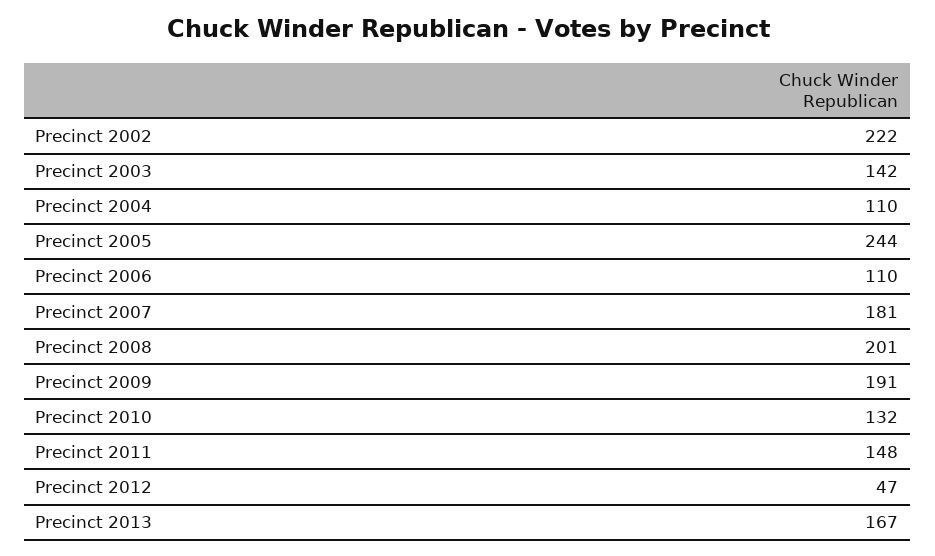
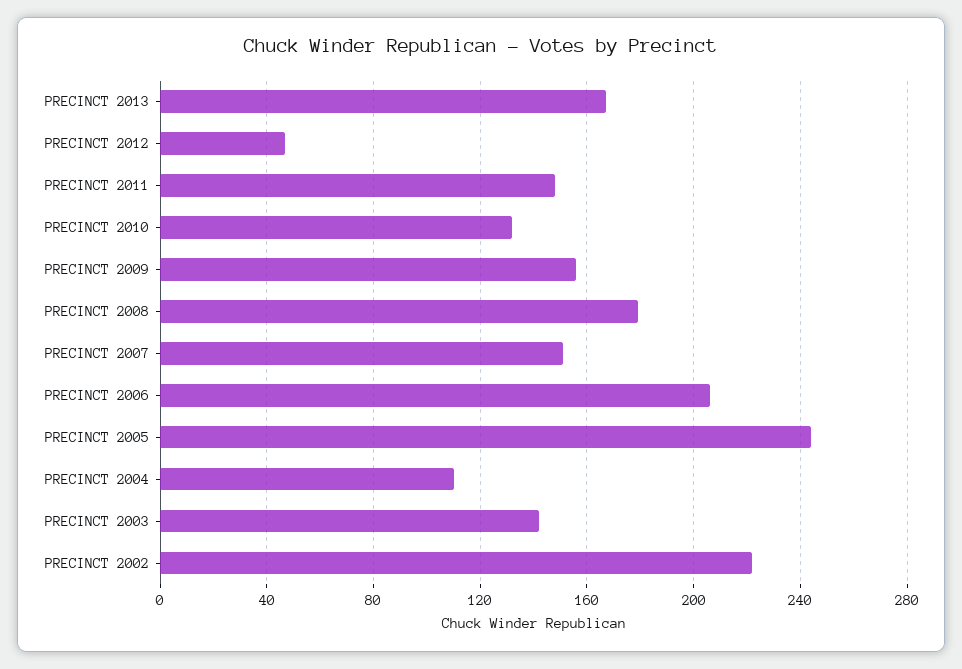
Precinct 2006: 110 -> 205
Precinct 2007: 181 -> 150
Precinct 2008: 201 -> 180
Precinct 2009: 191 -> 155

